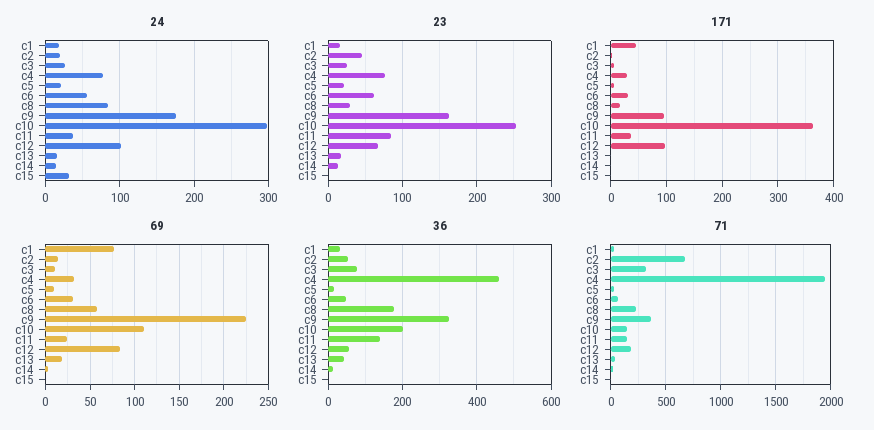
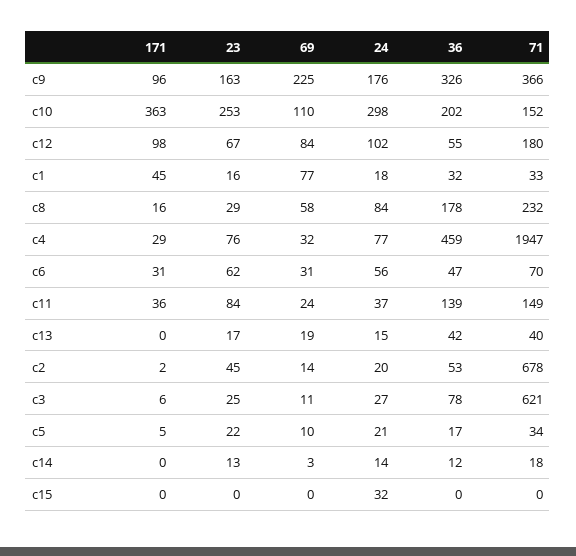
71, c3: 300 -> 621

